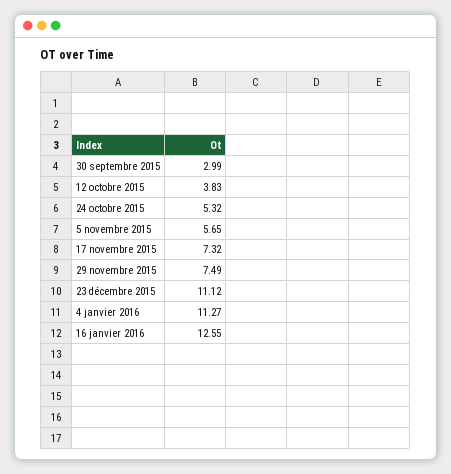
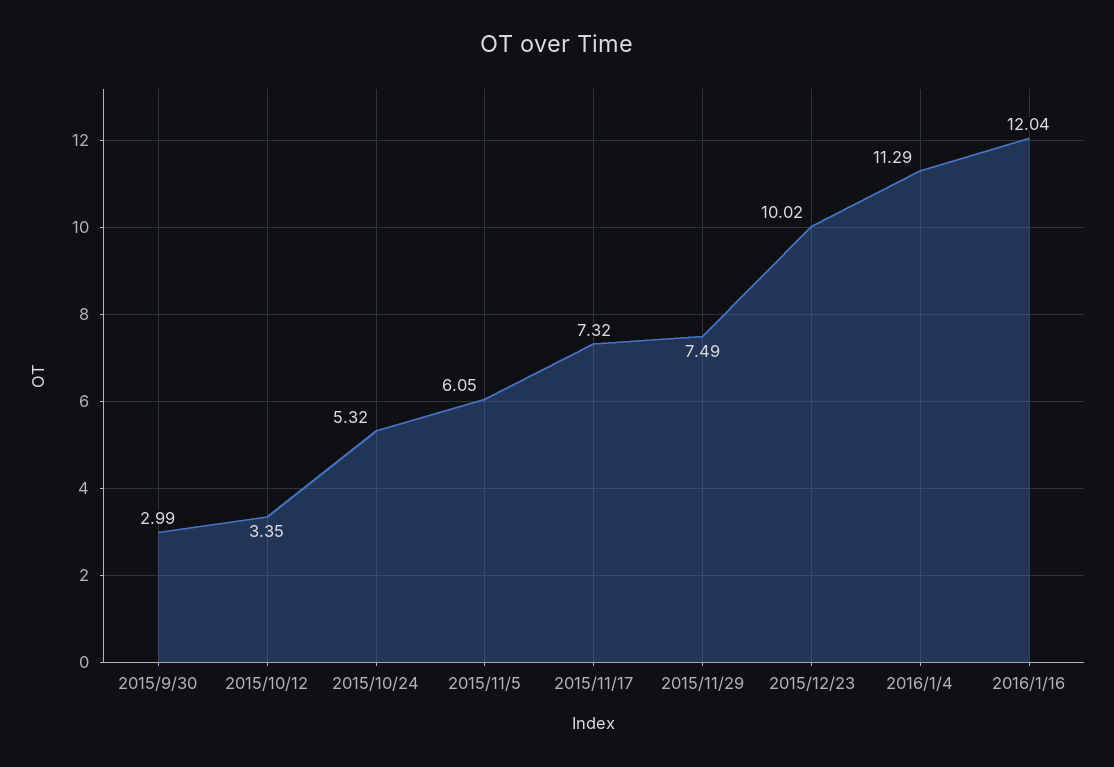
12 octobre 2015: 3.83 -> 3.35
5 novembre 2015: 5.65 -> 6.05
23 décembre 2015: 11.12 -> 10.02
4 janvier 2016: 11.27 -> 11.29
16 janvier 2016: 12.55 -> 12.04

